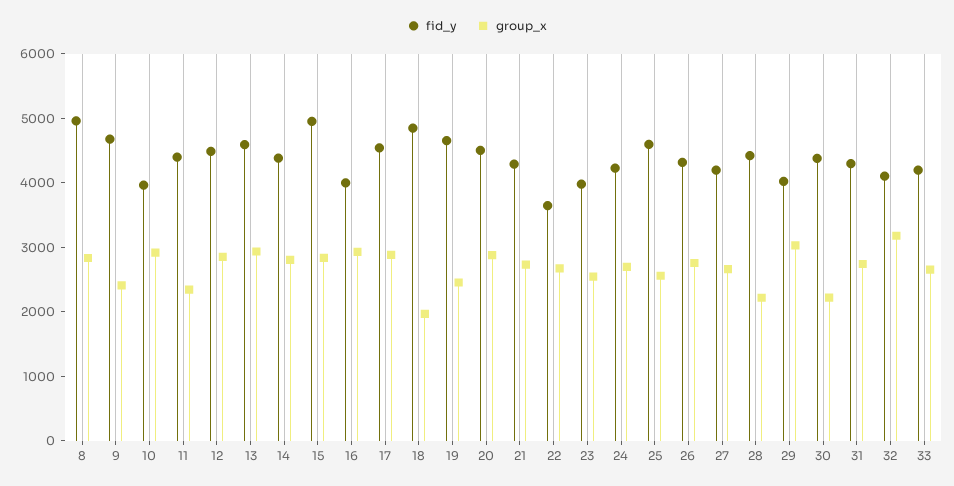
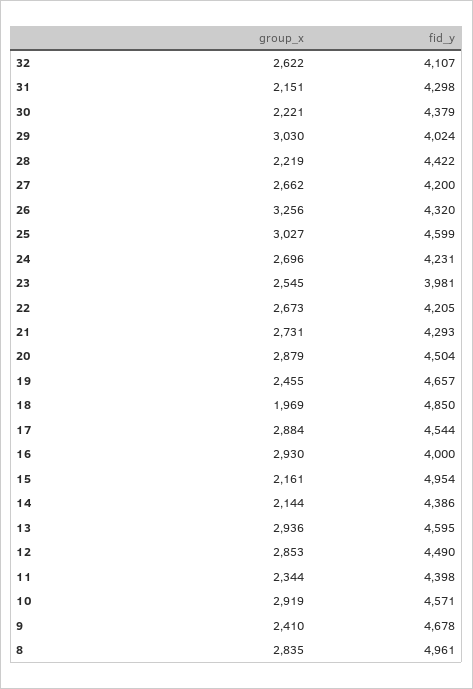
fid_y, 10: 4000 -> 4571
group_x, 14: 2800 -> 2144
group_x, 15: 2800 -> 2161
fid_y, 22: 3600 -> 4205
group_x, 25: 2600 -> 3027
group_x, 26: 2800 -> 3256
group_x, 31: 2800 -> 2151
group_x, 32: 3200 -> 2622
fid_y, 33: 4200 -> none
group_x, 33: 2600 -> none

